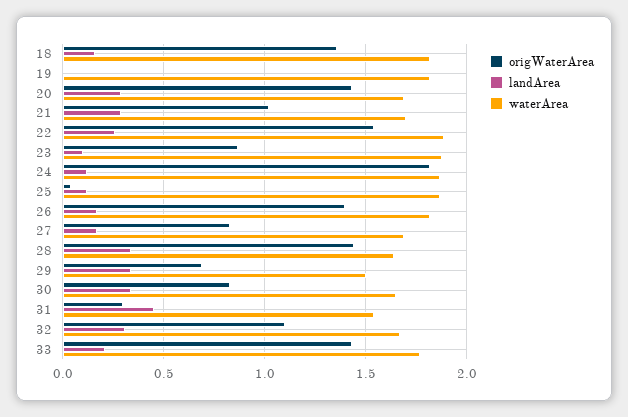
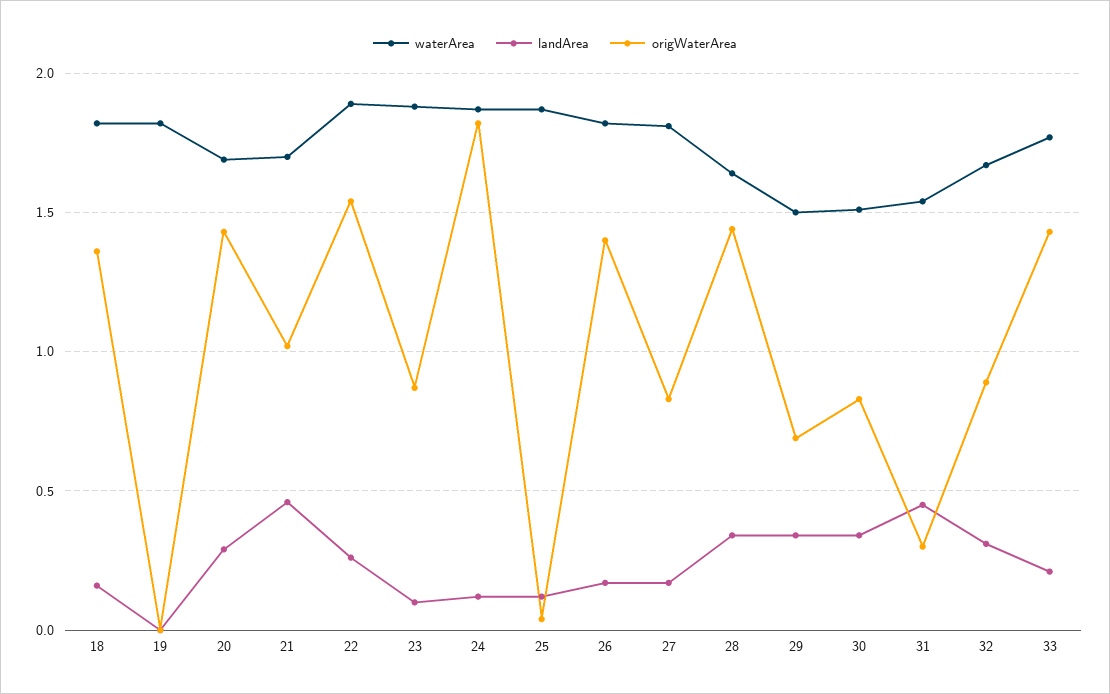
landArea, 21: 0.3 -> 0.45
waterArea, 27: 1.7 -> 1.8
waterArea, 30: 1.65 -> 1.5
origWaterArea, 32: 1.1 -> 0.9

